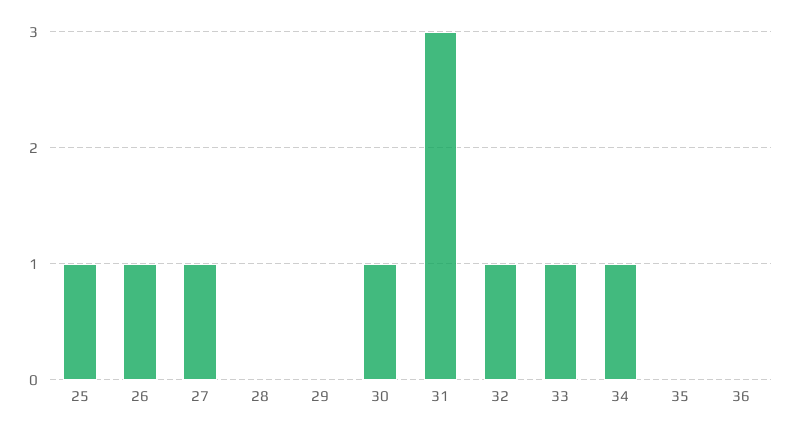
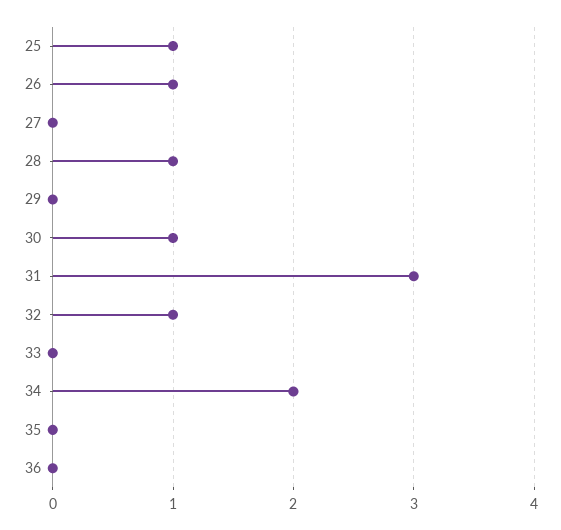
27: 1 -> 0
28: 0 -> 1
33: 1 -> 0
34: 1 -> 2

